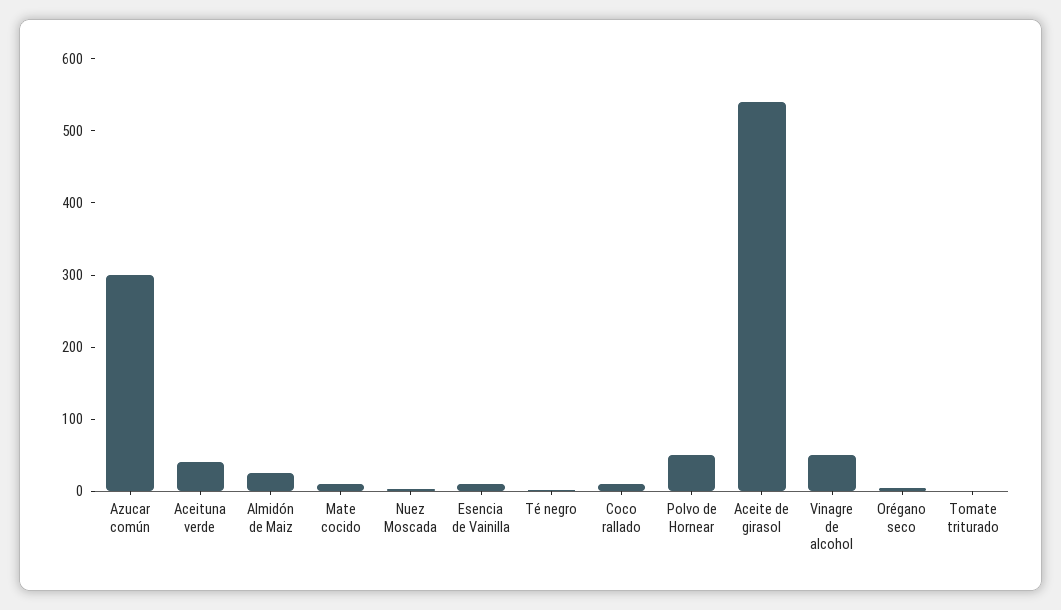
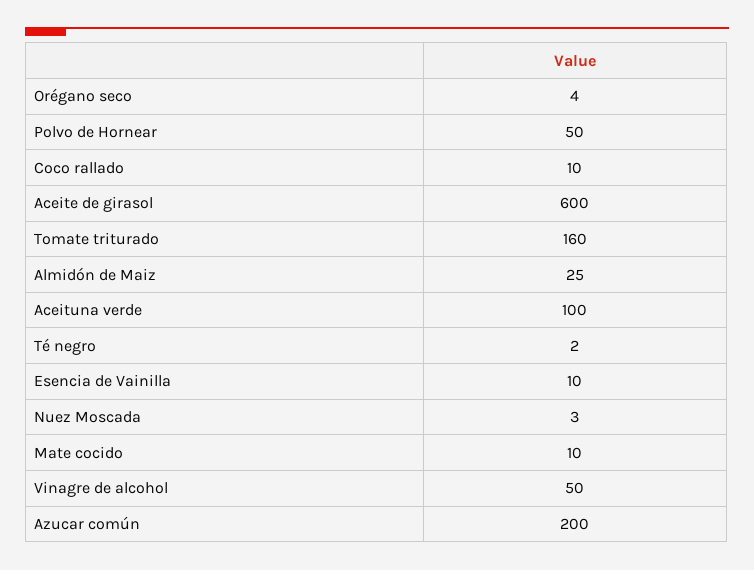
Azucar común: 300 -> 200
Aceituna verde: 40 -> 100
Aceite de girasol: 540 -> 600
Tomate triturado: 0 -> 160

